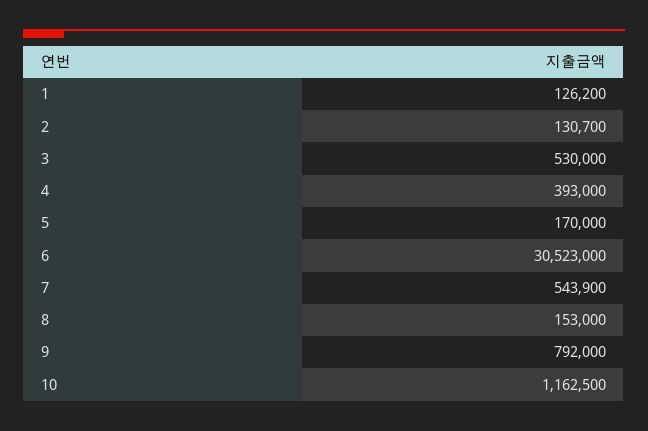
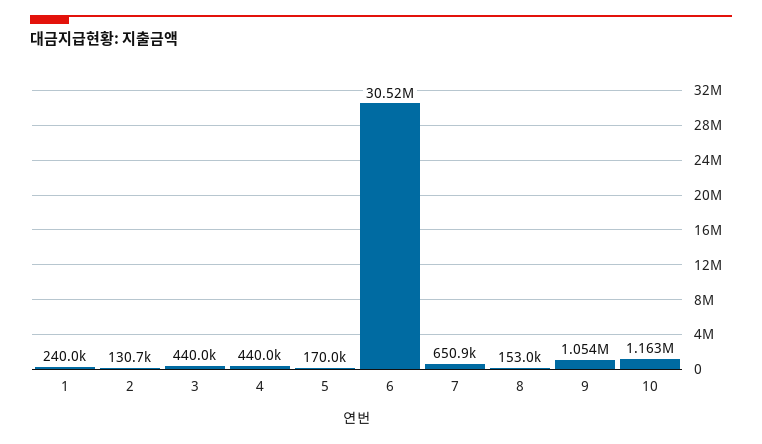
1: 126200 -> 240000
3: 530000 -> 440000
4: 393000 -> 440000
7: 543900 -> 650900
9: 792000 -> 1054000

